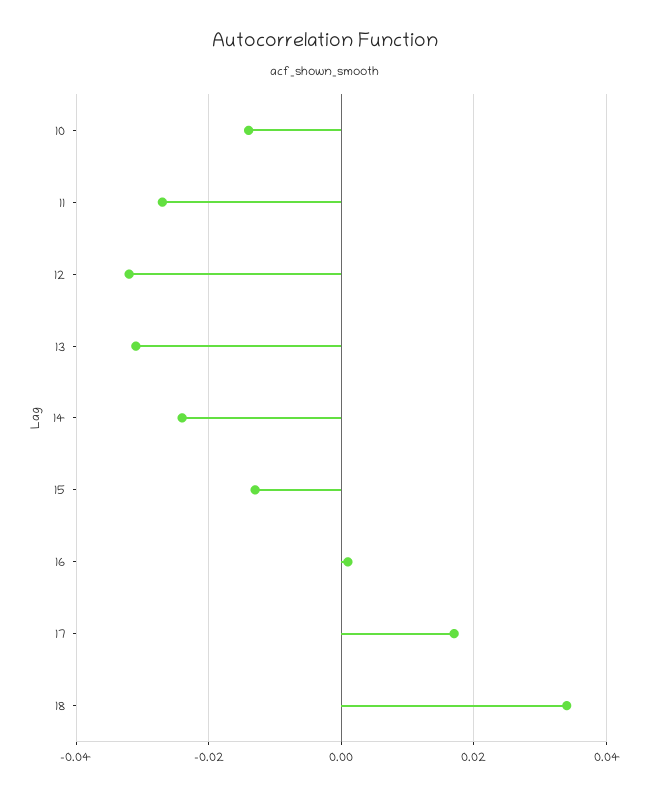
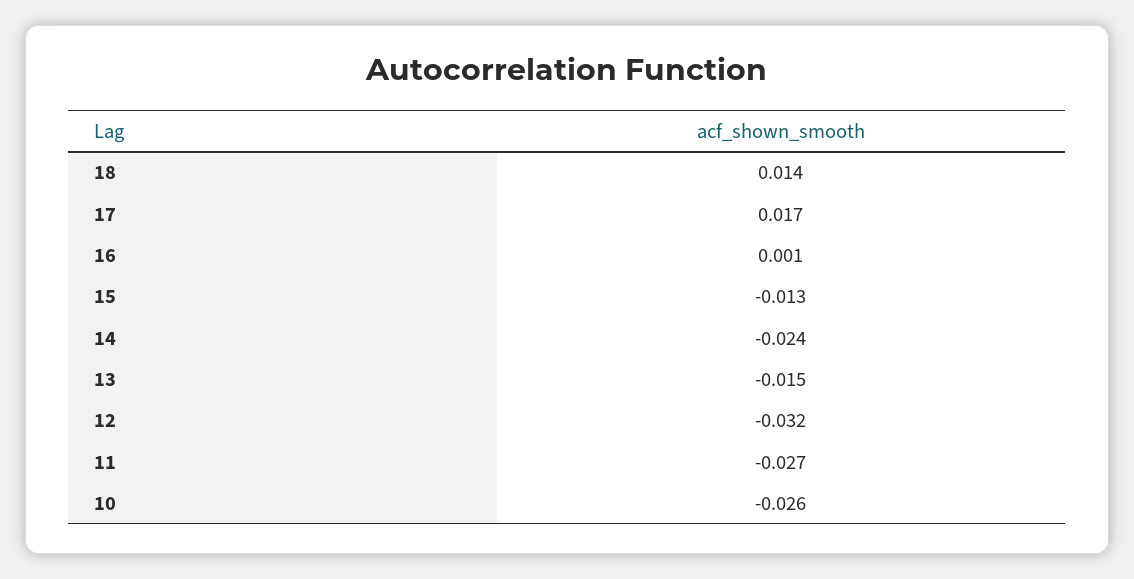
10: -0.015 -> -0.026
13: -0.03 -> -0.015
18: 0.035 -> 0.014

